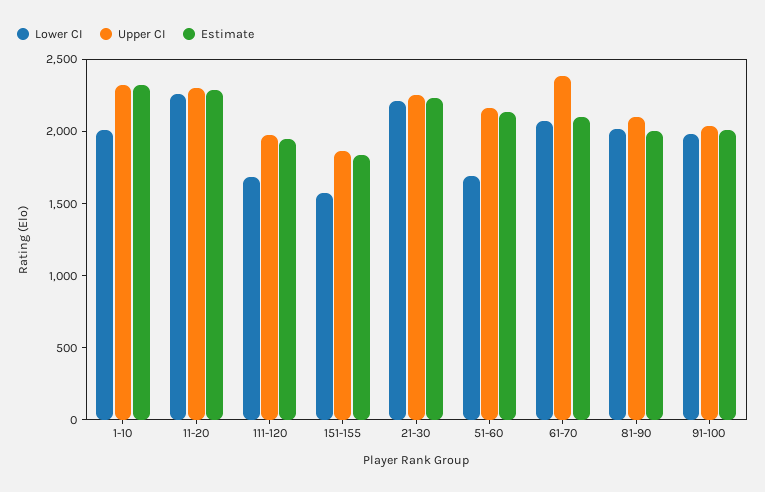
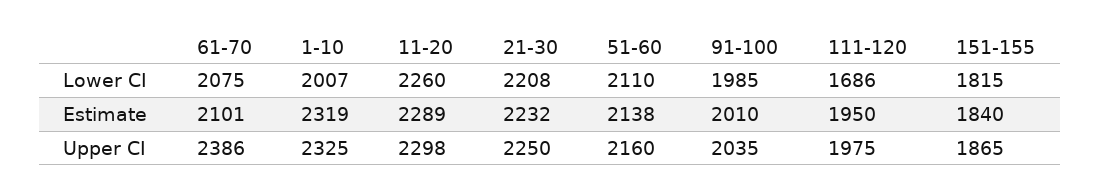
Lower CI, 151-155: 1600 -> 1815
Lower CI, 51-60: 1700 -> 2110
Lower CI, 81-90: 2000 -> none
Upper CI, 81-90: 2100 -> none
Estimate, 81-90: 2000 -> none

